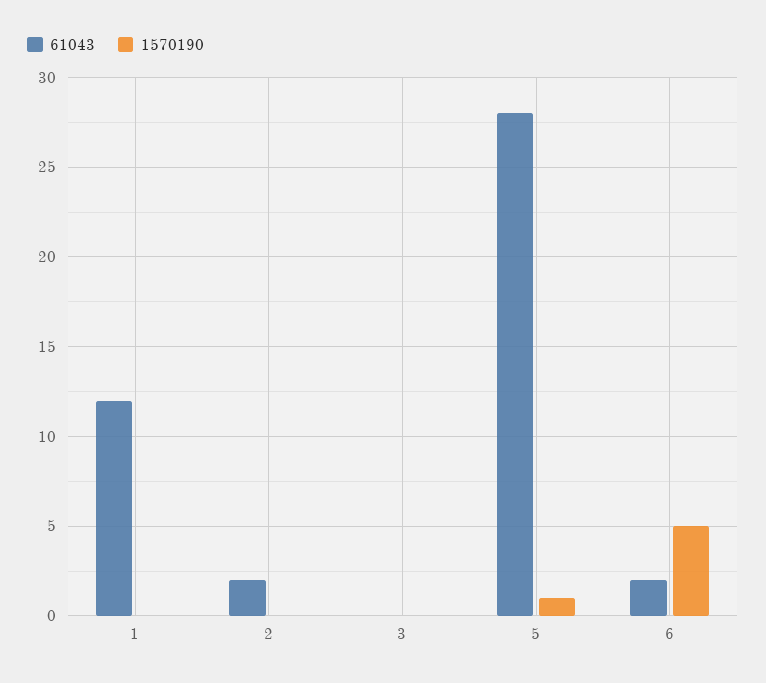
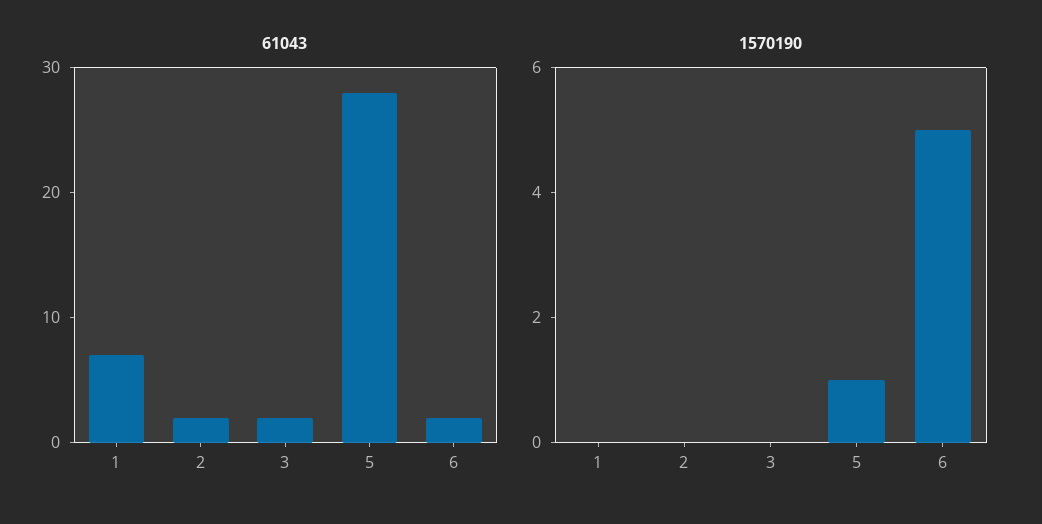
61043, 1: 12 -> 7
61043, 3: 0 -> 2

